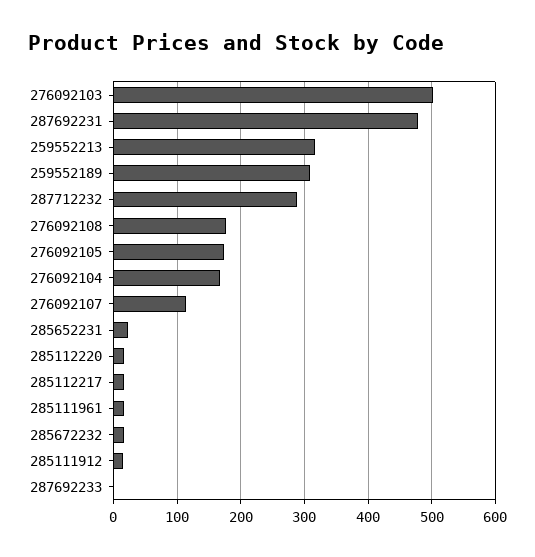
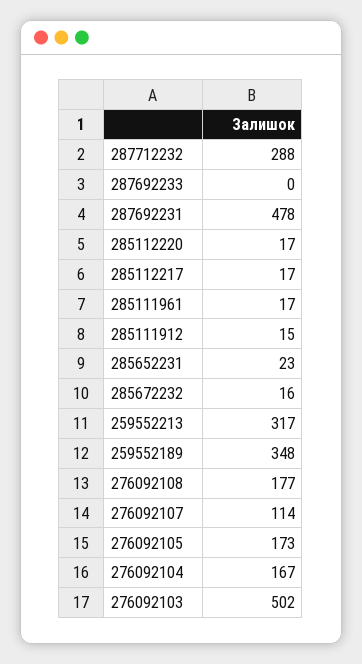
259552189: 310 -> 348

